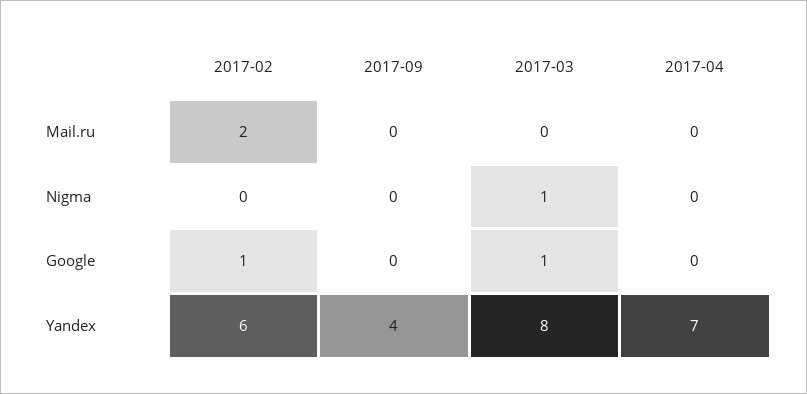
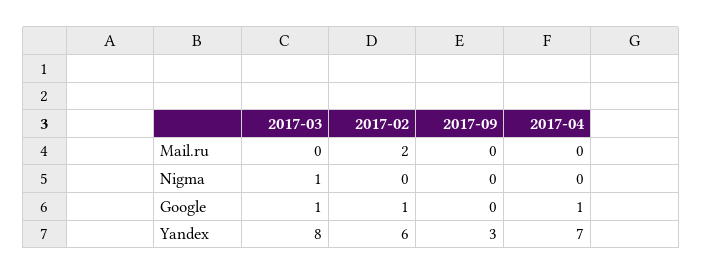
2017-04, Google: 0 -> 1
2017-09, Yandex: 4 -> 3

